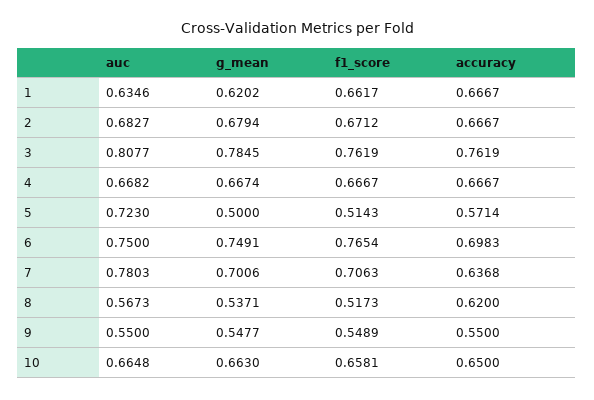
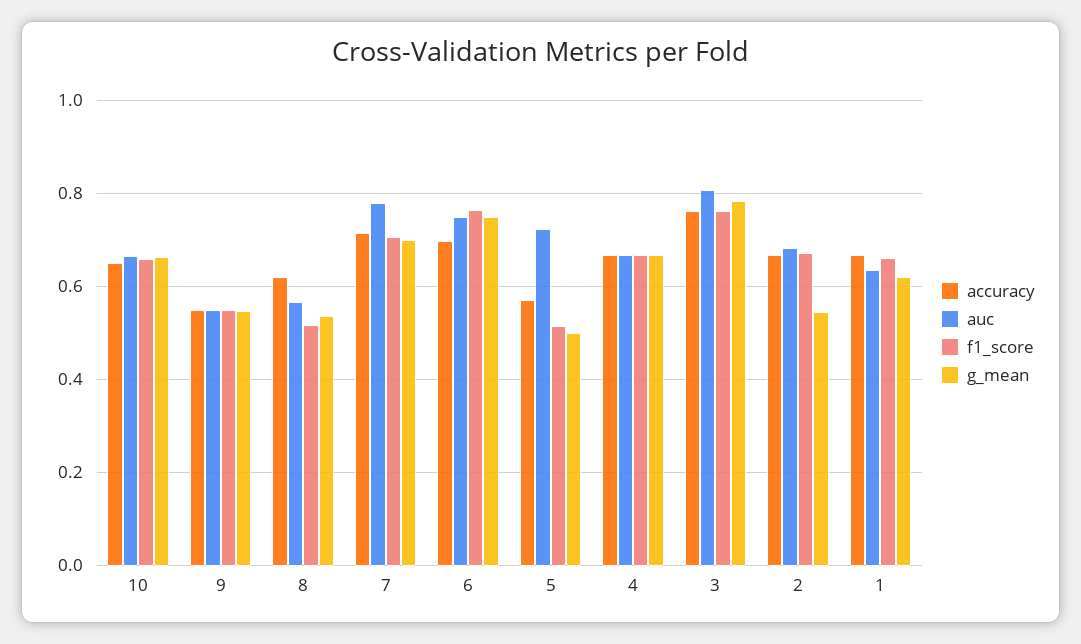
g_mean, 2: 0.6794 -> 0.54
accuracy, 7: 0.6368 -> 0.72

